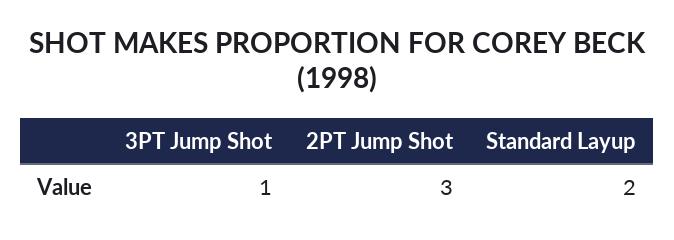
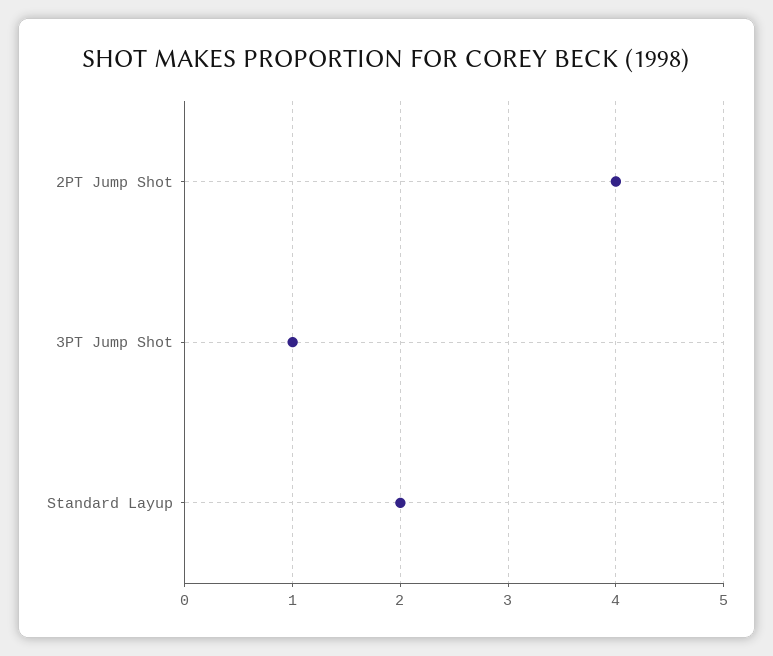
2PT Jump Shot: 3 -> 4

